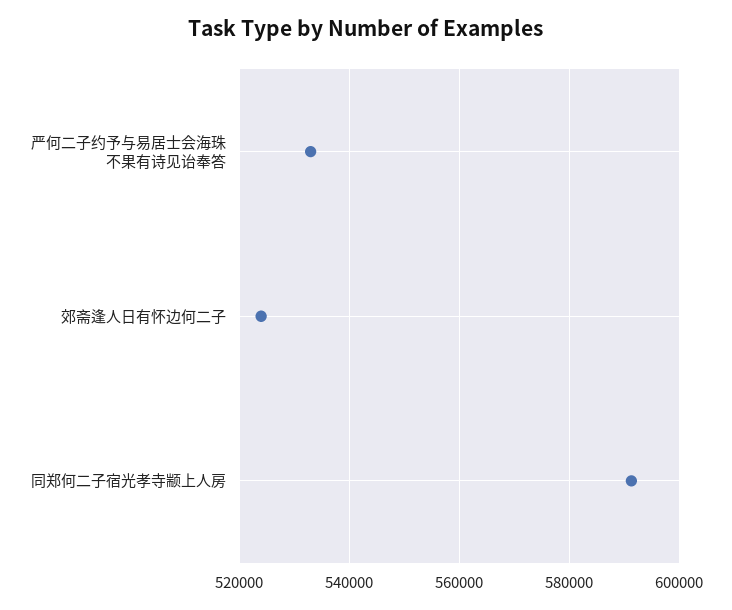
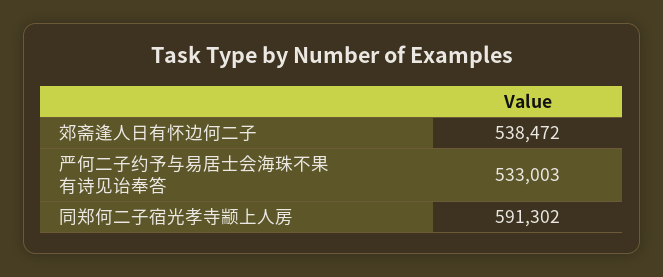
郊斋逢人日有怀边何二子: 524000 -> 538472

